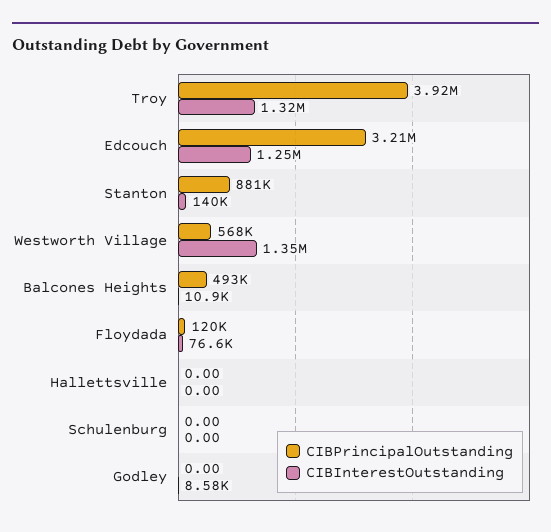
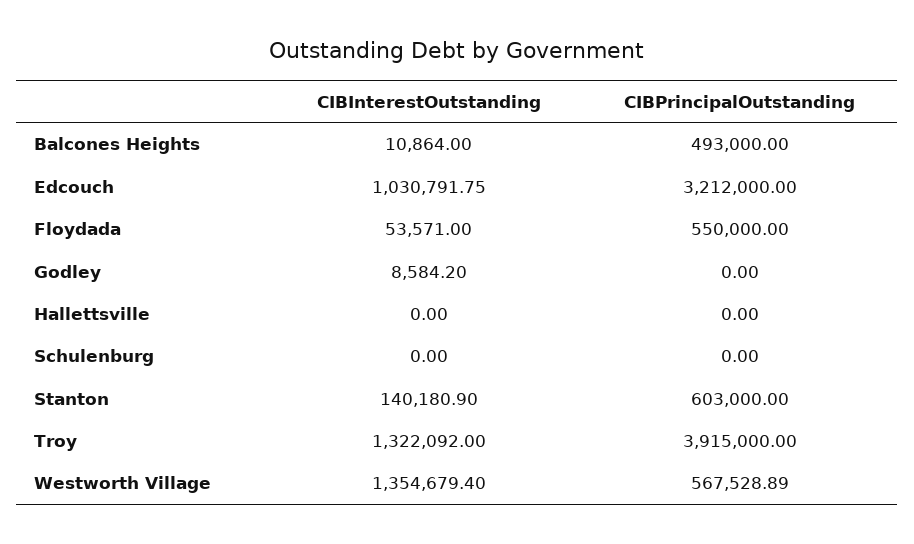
CIBInterestOutstanding, Edcouch: 1250000 -> 1030791.75
CIBPrincipalOutstanding, Stanton: 881000 -> 603000
CIBPrincipalOutstanding, Floydada: 120000 -> 550000
CIBInterestOutstanding, Floydada: 76600 -> 53571

